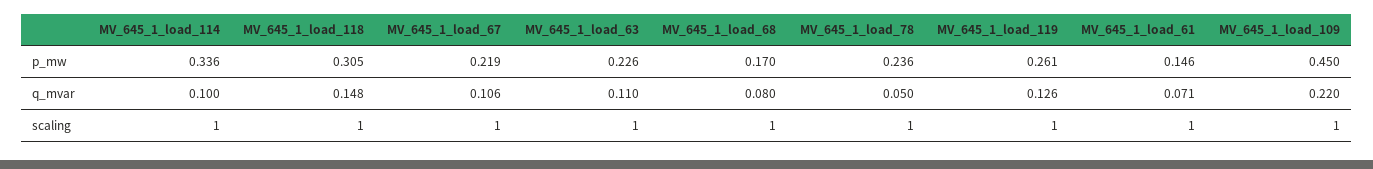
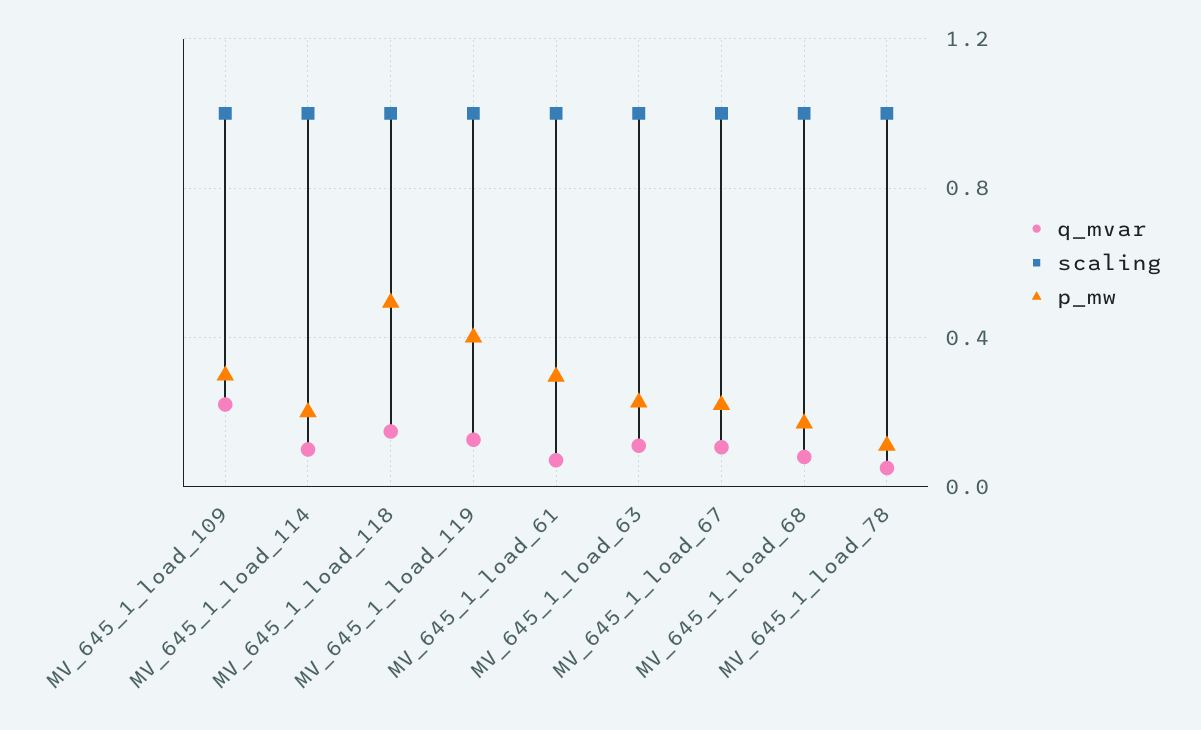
p_mw, MV_645_1_load_114: 0.336 -> 0.2
p_mw, MV_645_1_load_118: 0.305 -> 0.5
p_mw, MV_645_1_load_78: 0.236 -> 0.1
p_mw, MV_645_1_load_119: 0.261 -> 0.4
p_mw, MV_645_1_load_61: 0.146 -> 0.3
p_mw, MV_645_1_load_109: 0.45 -> 0.3

